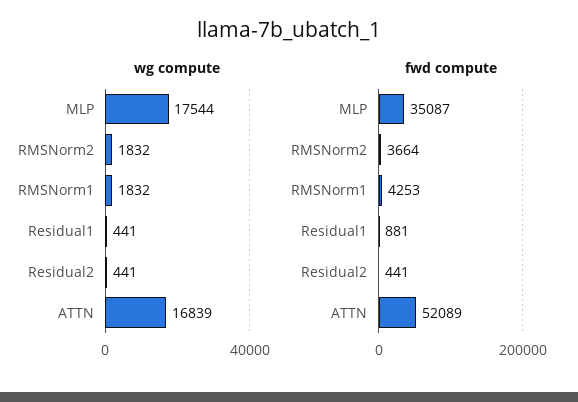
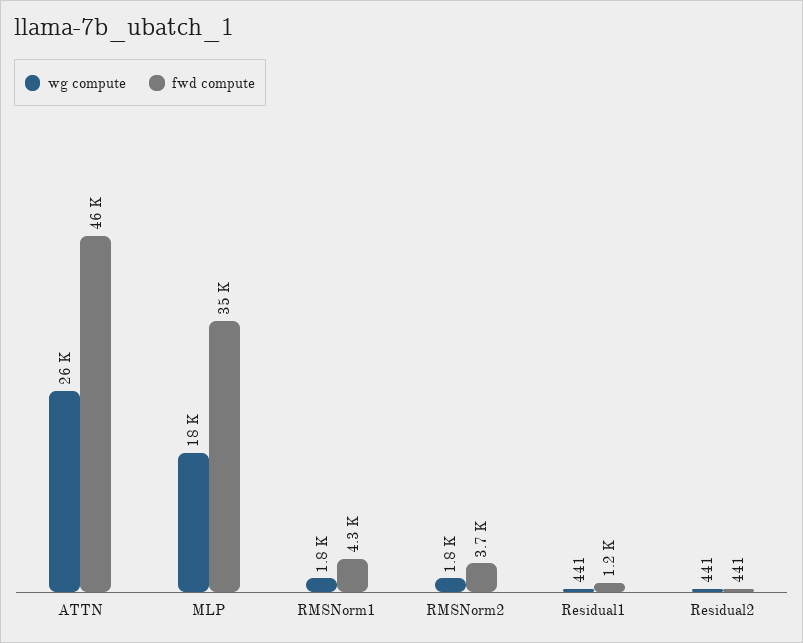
wg compute, ATTN: 16839 -> 26000
fwd compute, Residual1: 881 -> 1200
fwd compute, ATTN: 52089 -> 46000

